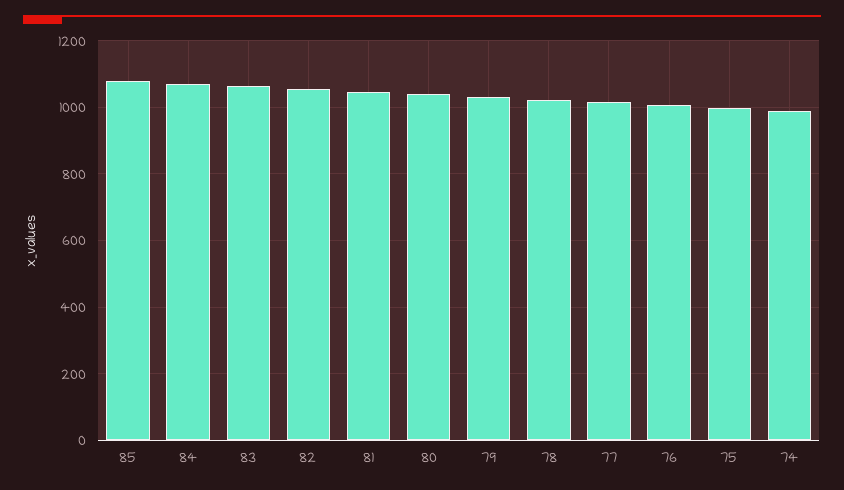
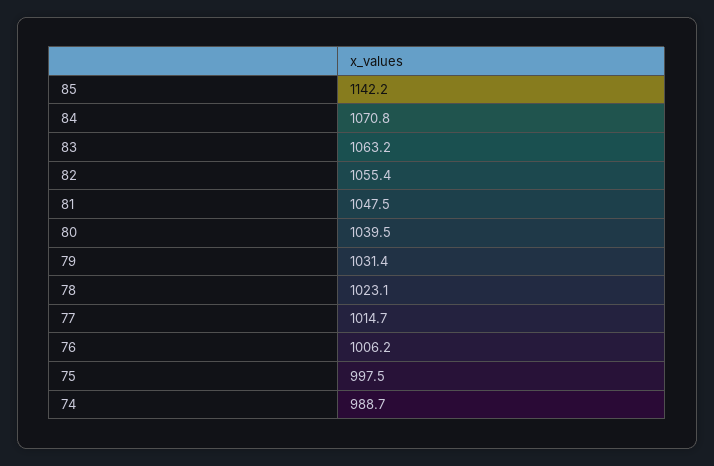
85: 1080 -> 1142.2

